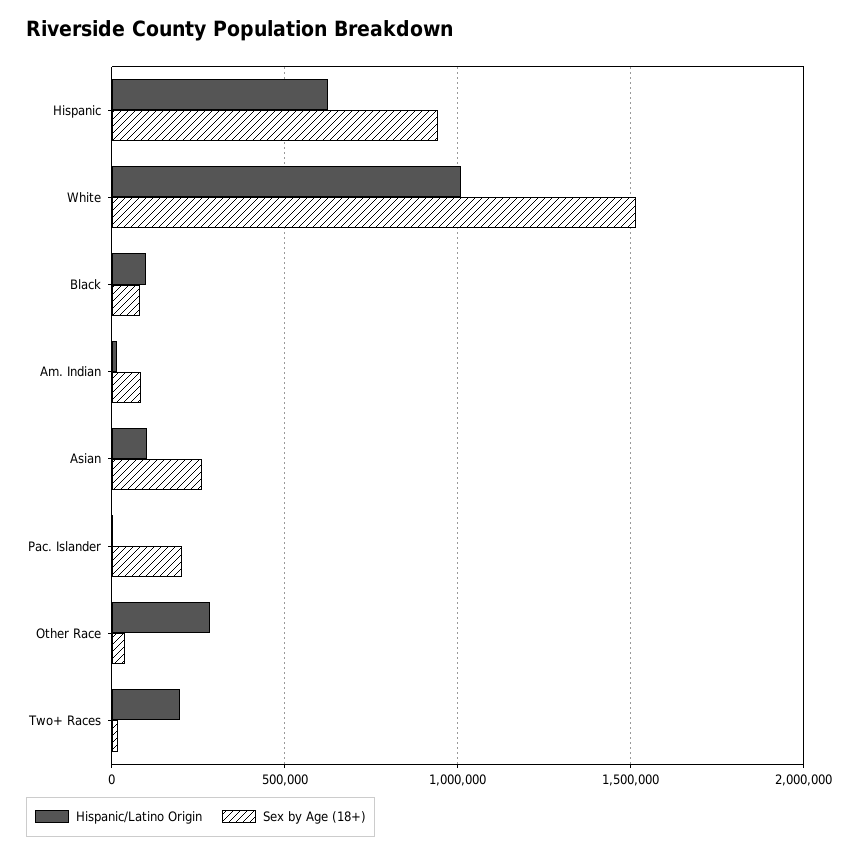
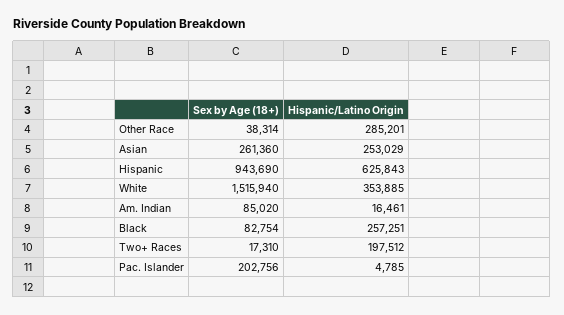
Hispanic/Latino Origin, White: 1000000 -> 353885
Hispanic/Latino Origin, Black: 100000 -> 257251
Hispanic/Latino Origin, Asian: 100000 -> 253029

